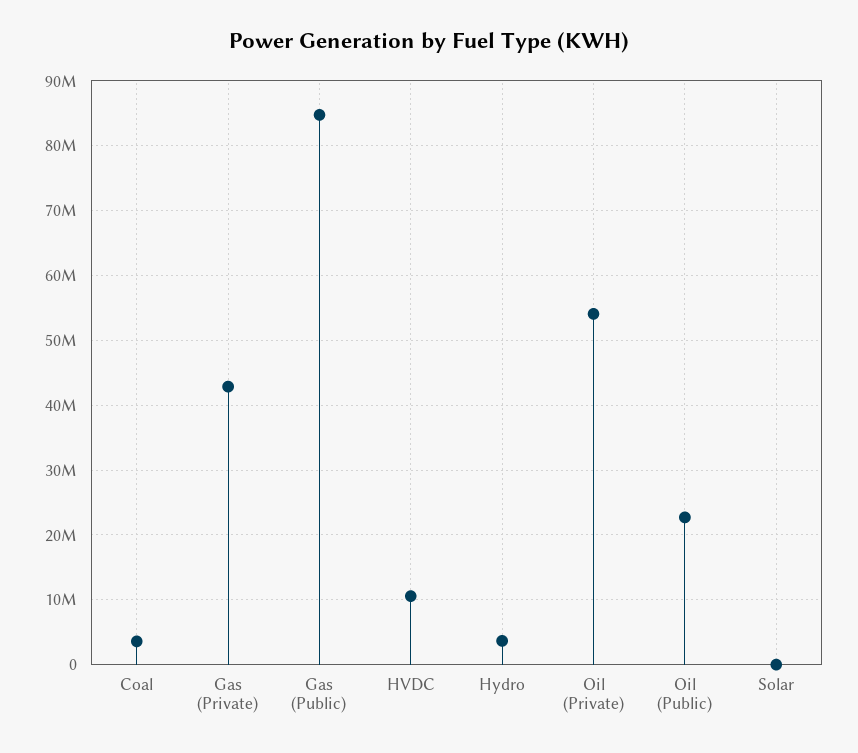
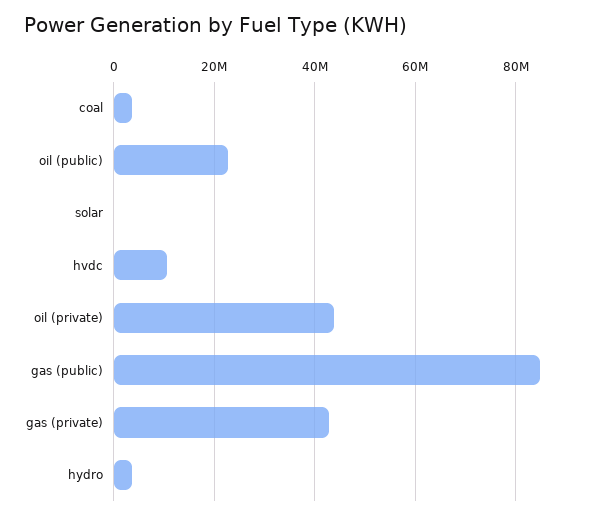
Oil (Private): 54000000 -> 44000000

